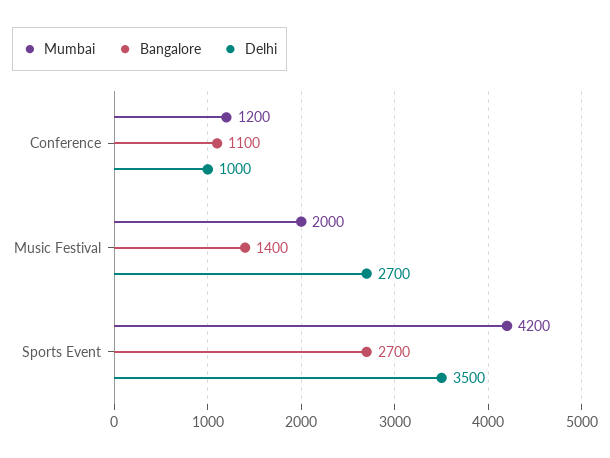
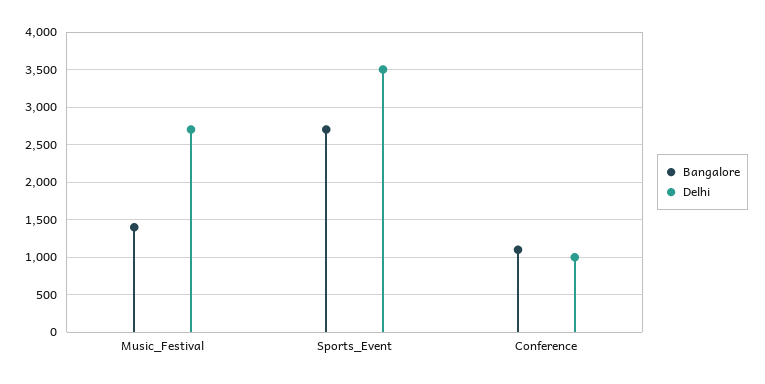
Mumbai, Conference: 1200 -> none
Mumbai, Music Festival: 2000 -> none
Mumbai, Sports Event: 4200 -> none

